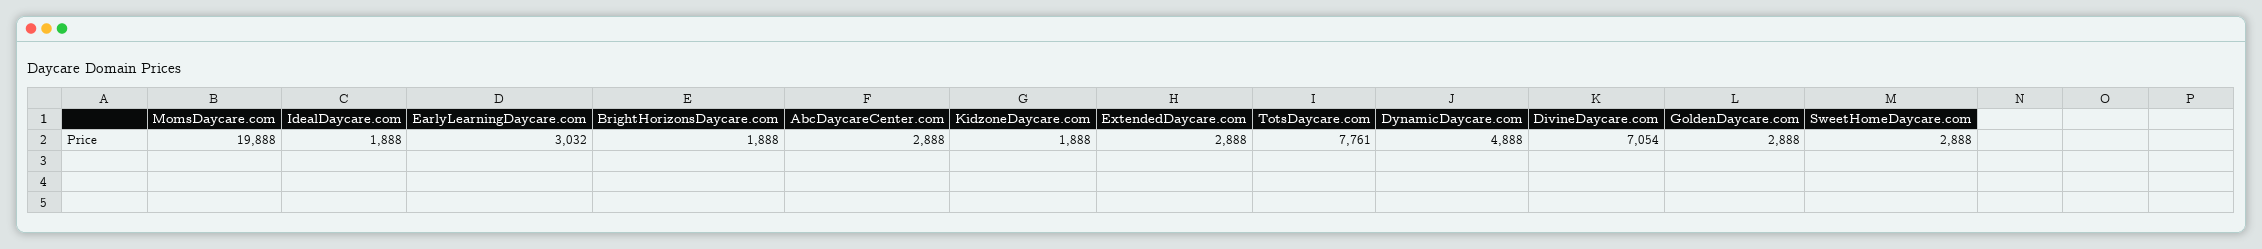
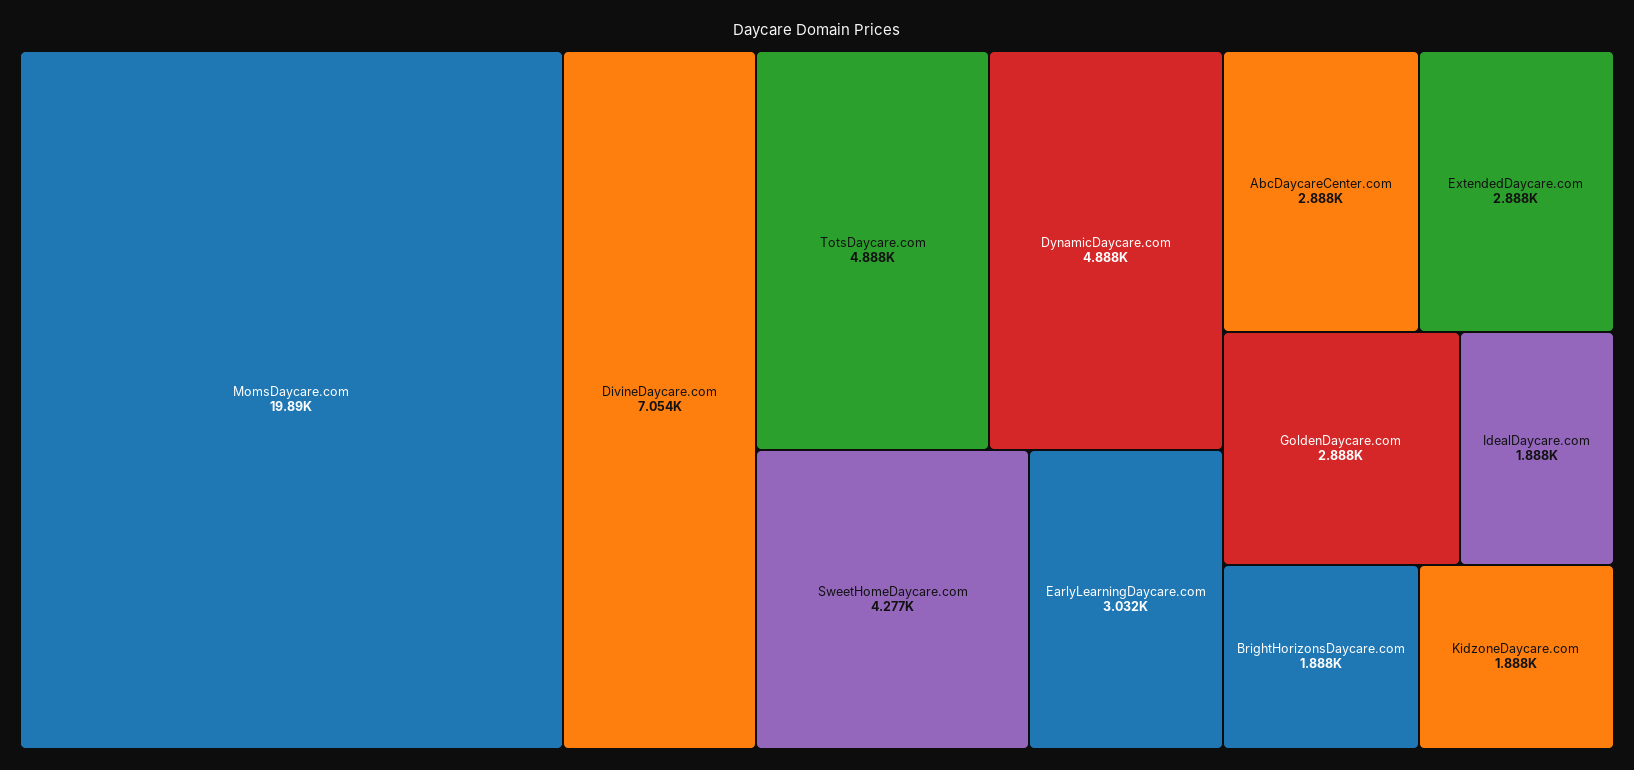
TotsDaycare.com: 7761 -> 4888
SweetHomeDaycare.com: 2888 -> 4277

